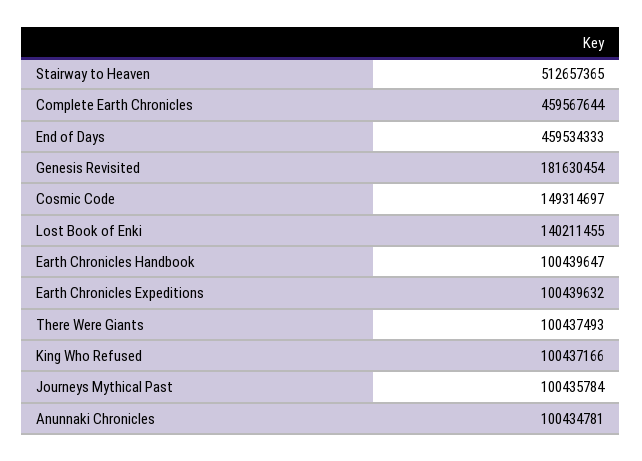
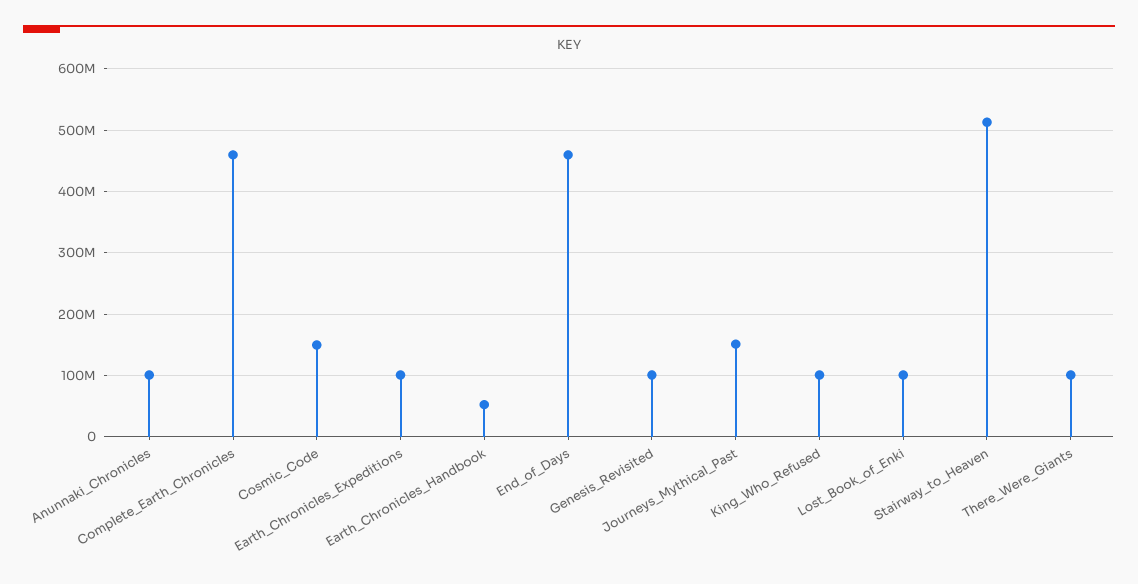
Genesis Revisited: 181630454 -> 100000000
Lost Book of Enki: 140211455 -> 100000000
Earth Chronicles Handbook: 100439647 -> 50000000
Journeys Mythical Past: 100435784 -> 150000000

